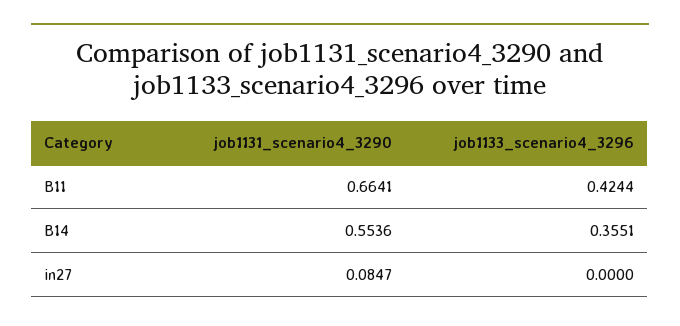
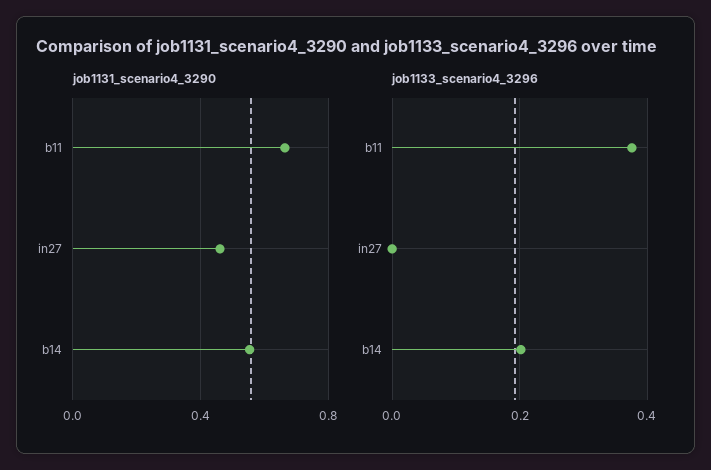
job1133_scenario4_3296, B11: 0.4244 -> 0.38
job1133_scenario4_3296, B14: 0.3551 -> 0.2
job1131_scenario4_3290, in27: 0.0847 -> 0.45

